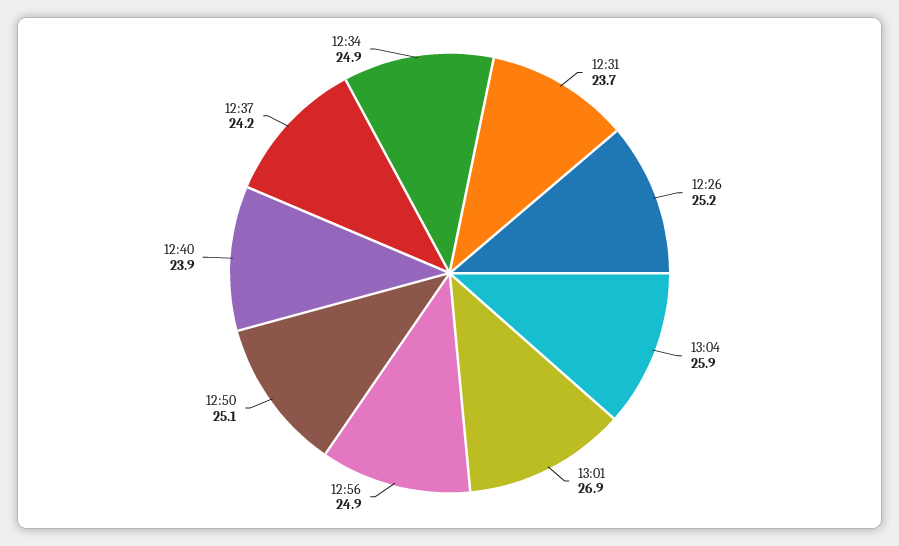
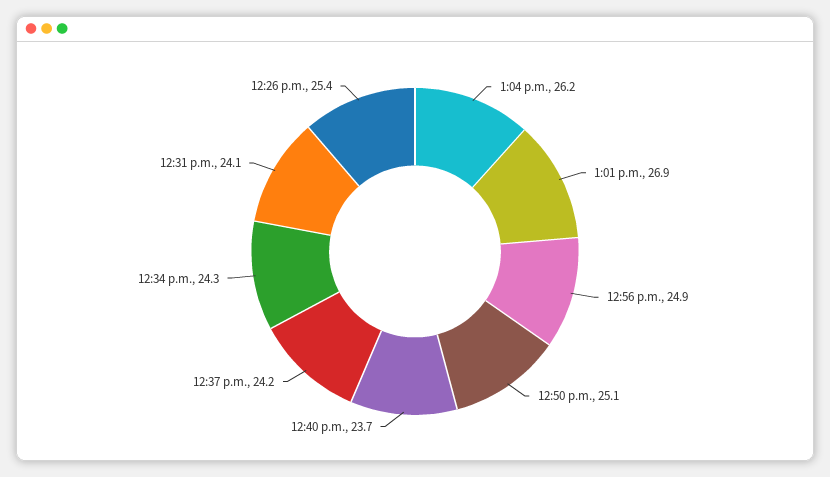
12:31: 23.7 -> 24.1
12:26: 25.2 -> 25.4
13:04: 25.9 -> 26.2
12:40: 23.9 -> 23.7
12:34: 24.9 -> 24.3

